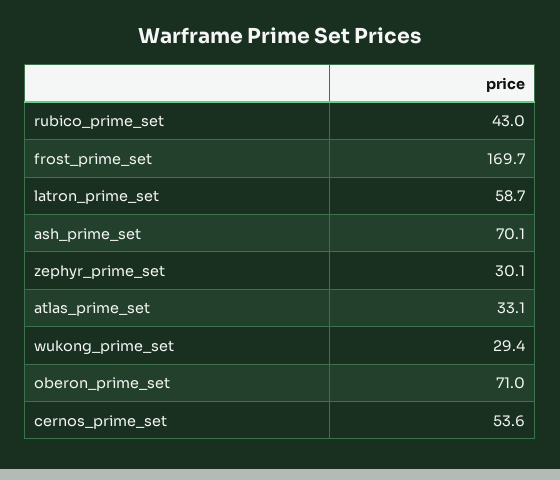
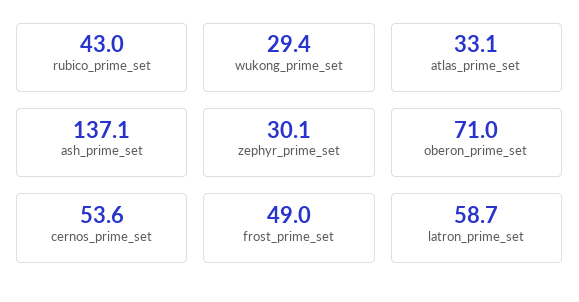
frost_prime_set: 169.7 -> 49
ash_prime_set: 70.1 -> 137.1

